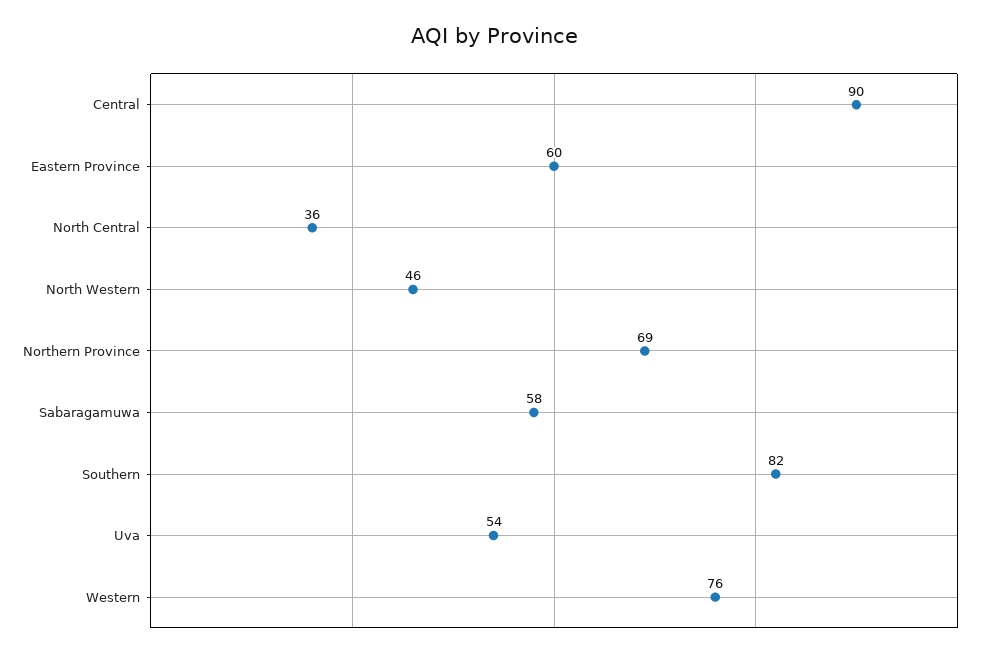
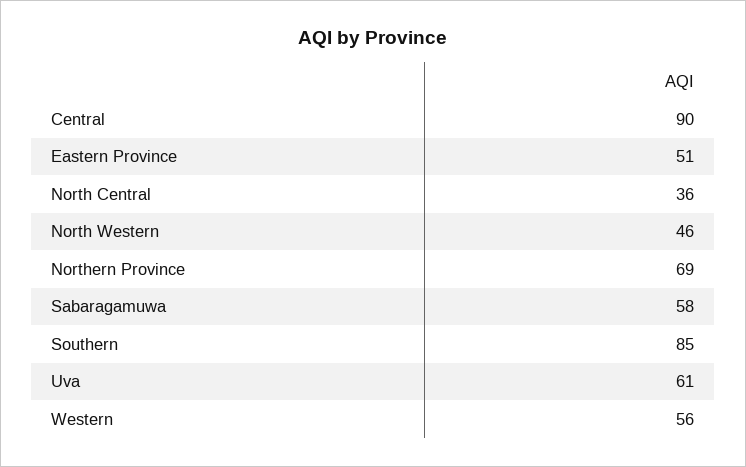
Eastern Province: 60 -> 51
Southern: 82 -> 85
Uva: 54 -> 61
Western: 76 -> 56

